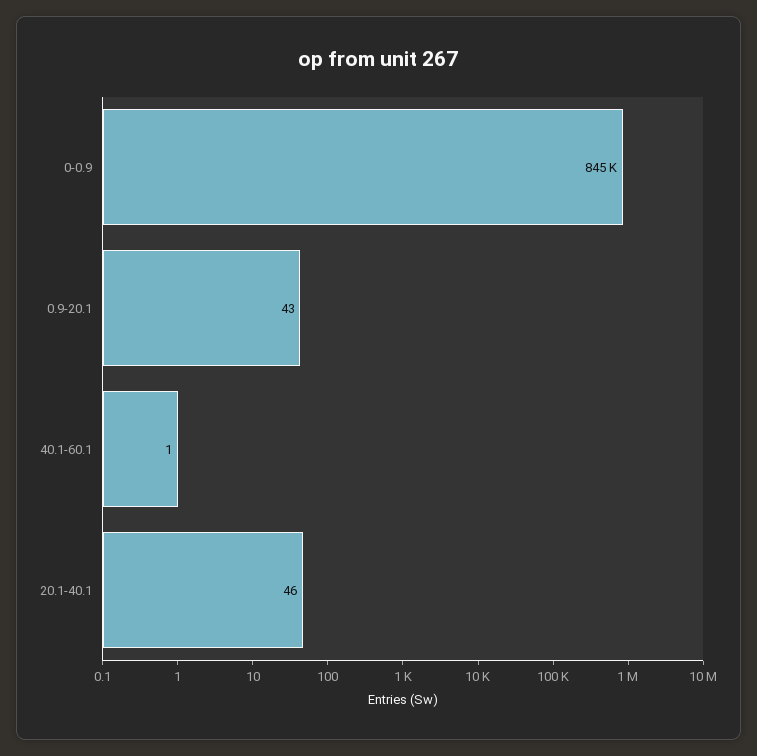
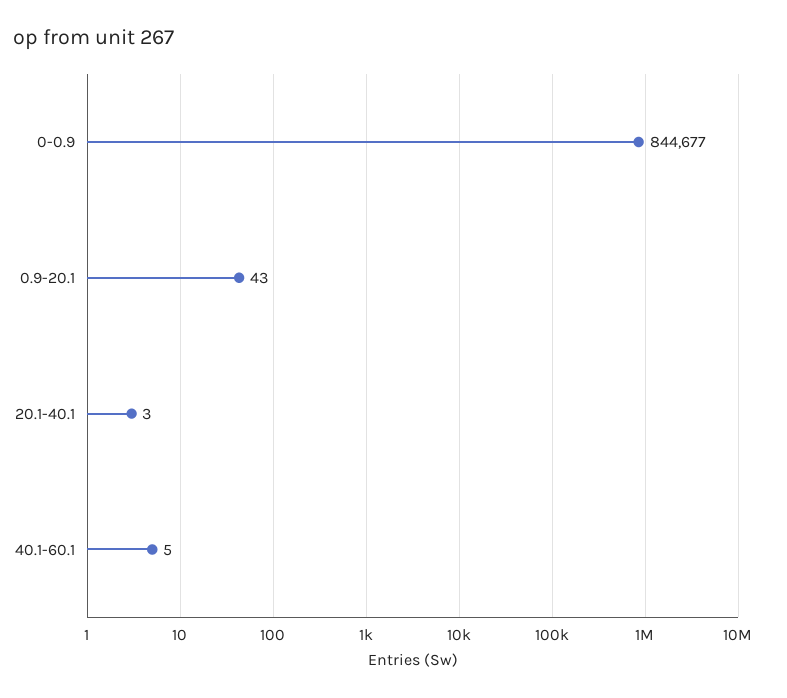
40.1-60.1: 1 -> 5
20.1-40.1: 46 -> 3

